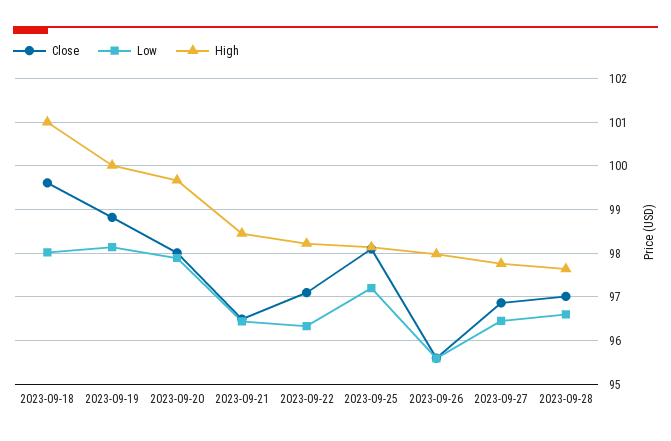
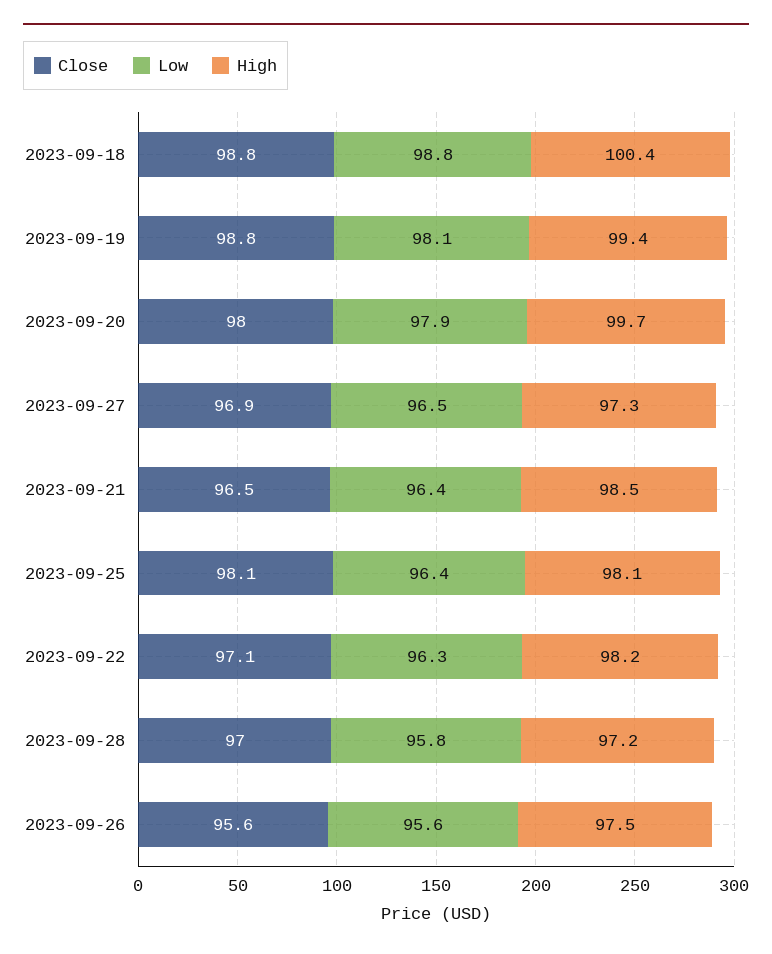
Close, 2023-09-18: 99.6 -> 98.8
Low, 2023-09-18: 98 -> 98.8
High, 2023-09-18: 101 -> 100.4
High, 2023-09-19: 100 -> 99.4
Low, 2023-09-25: 97.2 -> 96.4
High, 2023-09-26: 98 -> 97.5
High, 2023-09-27: 97.8 -> 97.3
Low, 2023-09-28: 96.6 -> 95.8
High, 2023-09-28: 97.6 -> 97.2

